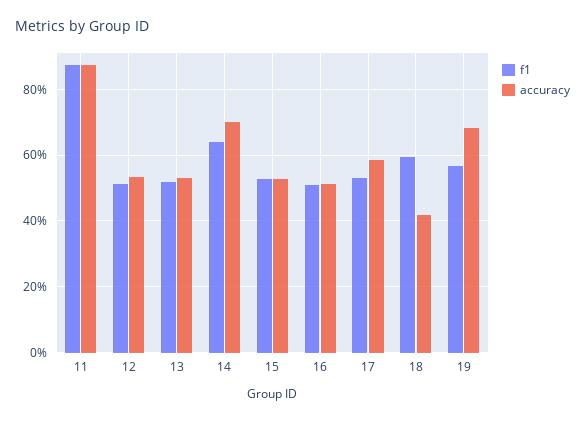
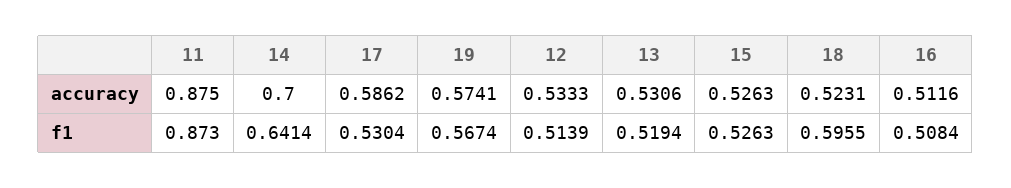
accuracy, 18: 0.42 -> 0.5231
accuracy, 19: 0.68 -> 0.5741

